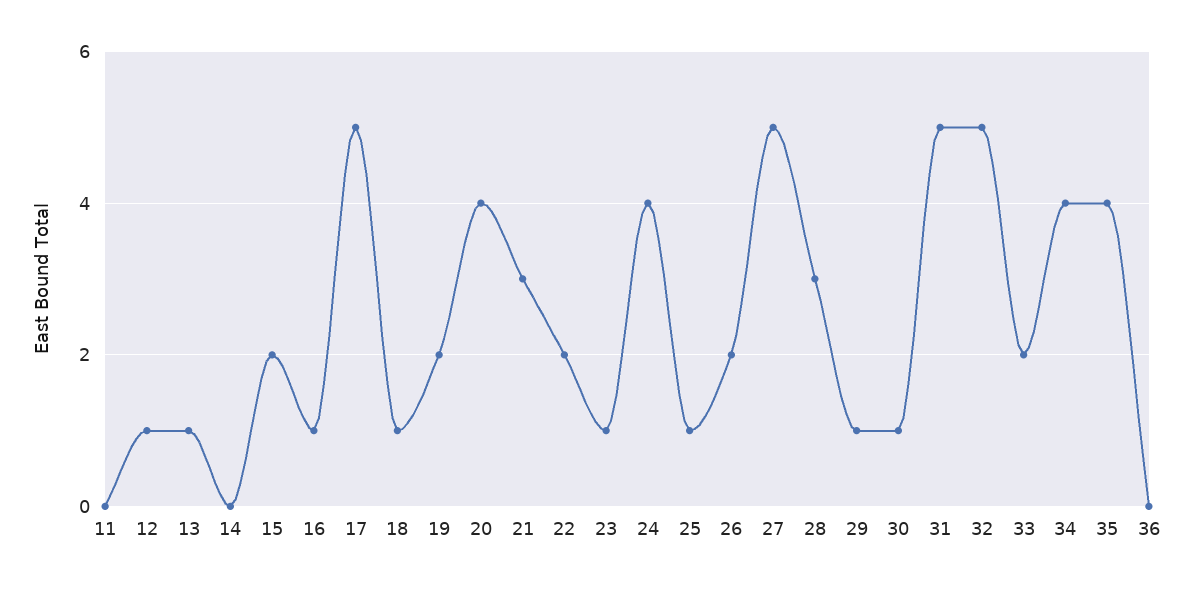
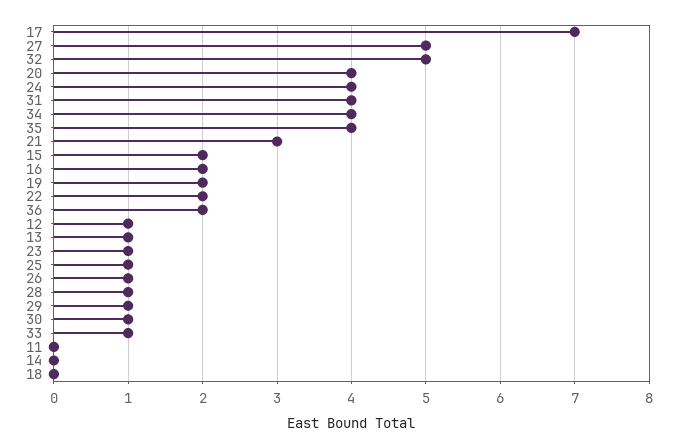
16: 1 -> 2
17: 5 -> 7
18: 1 -> 0
26: 2 -> 1
28: 3 -> 1
31: 5 -> 4
33: 2 -> 1
36: 0 -> 2

